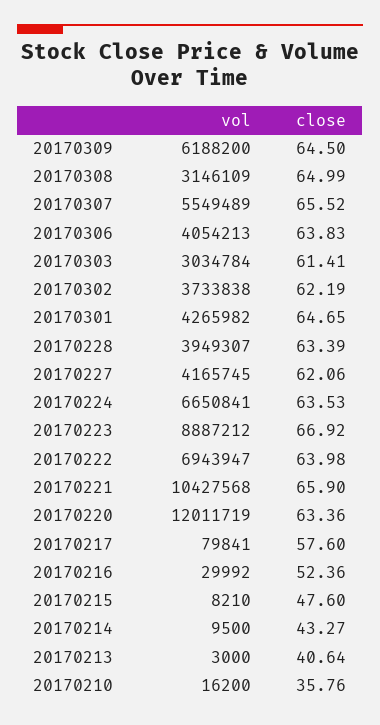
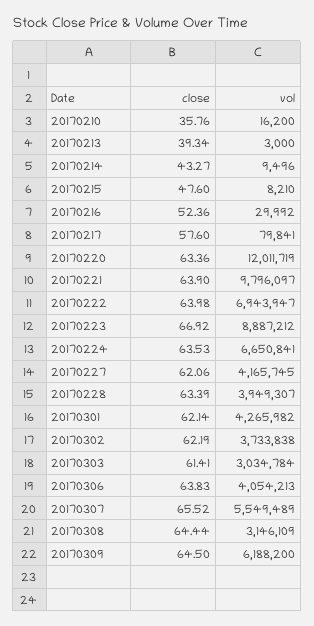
close, 20170308: 64.99 -> 64.44
close, 20170301: 64.65 -> 62.14
vol, 20170221: 10427568 -> 9796097
close, 20170221: 65.9 -> 63.9
vol, 20170214: 9500 -> 9496
close, 20170213: 40.64 -> 39.34

